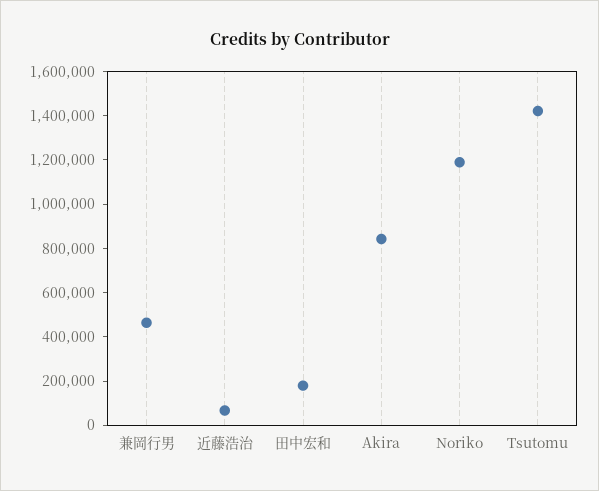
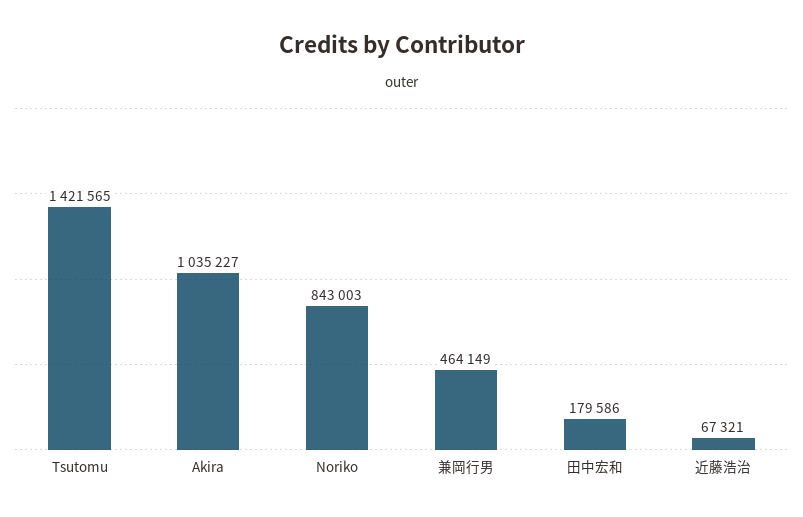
Akira: 850000 -> 1035227
Noriko: 1200000 -> 843003

